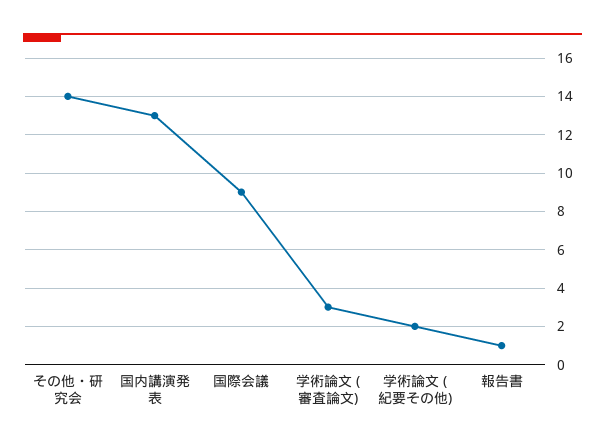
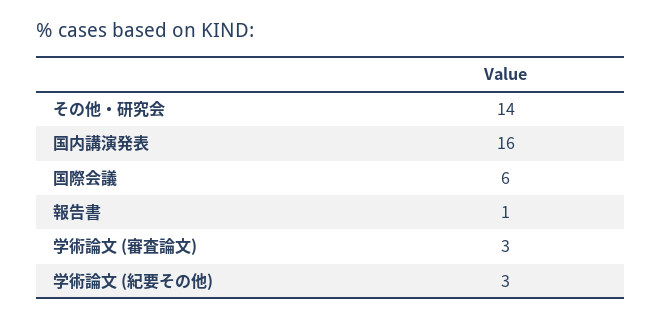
国内講演発表: 13 -> 16
国際会議: 9 -> 6
学術論文 (紀要その他): 2 -> 3

